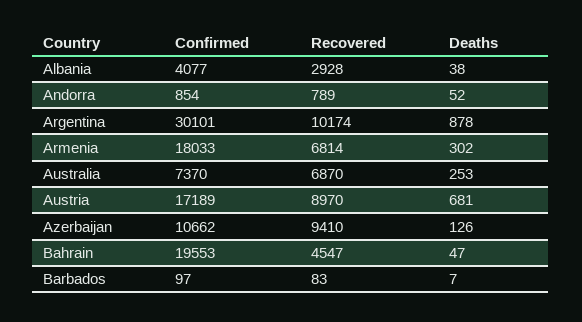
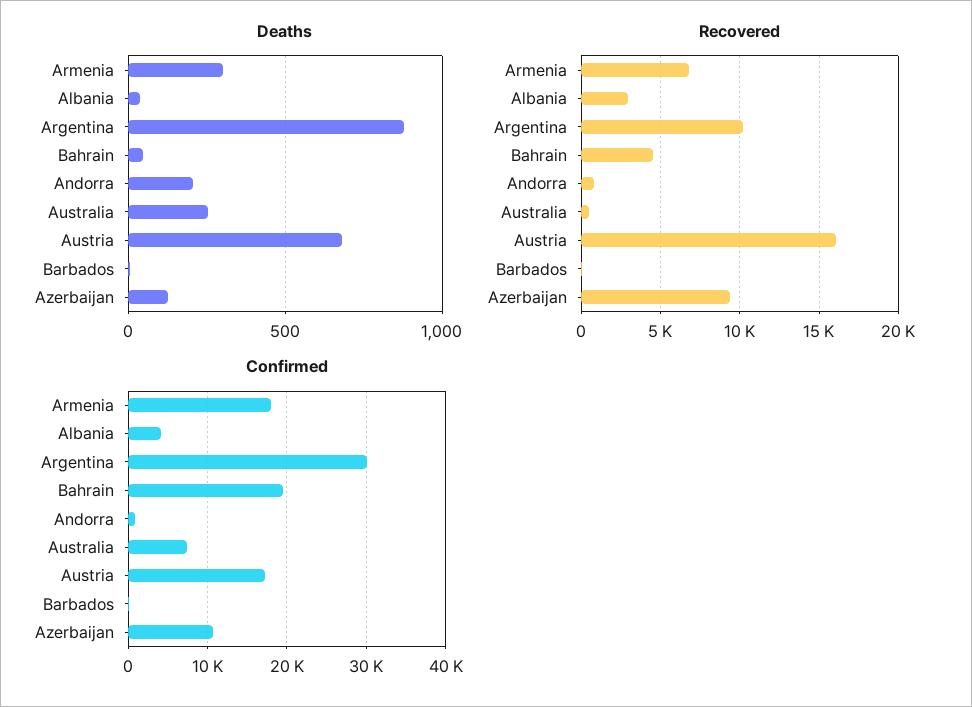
Deaths, Andorra: 52 -> 200
Recovered, Australia: 6870 -> 500
Recovered, Austria: 8970 -> 16000

